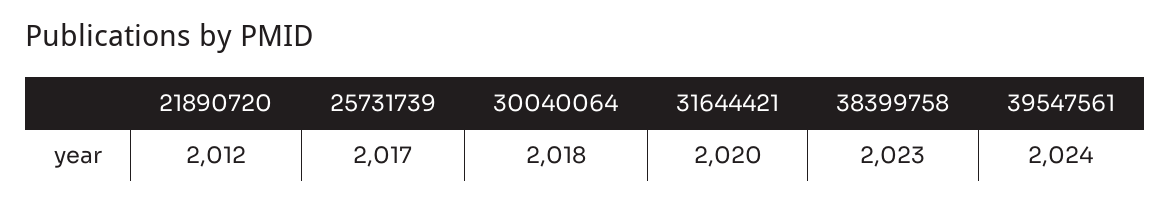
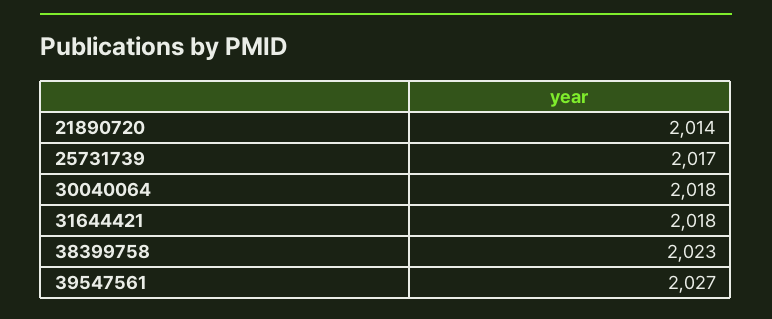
21890720: 2012 -> 2014
31644421: 2020 -> 2018
39547561: 2024 -> 2027

